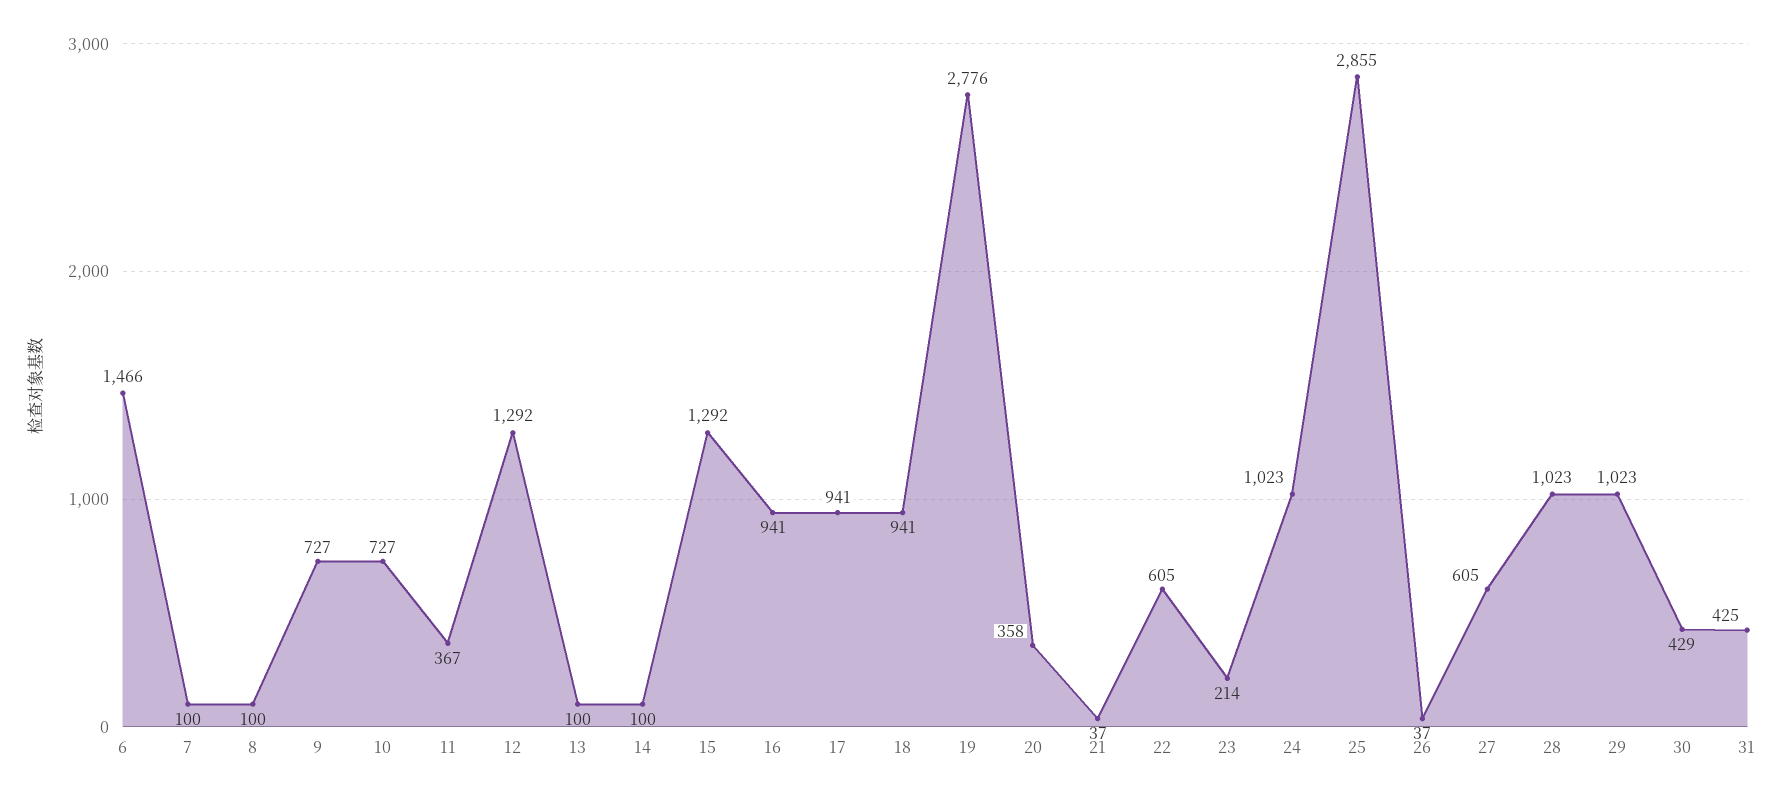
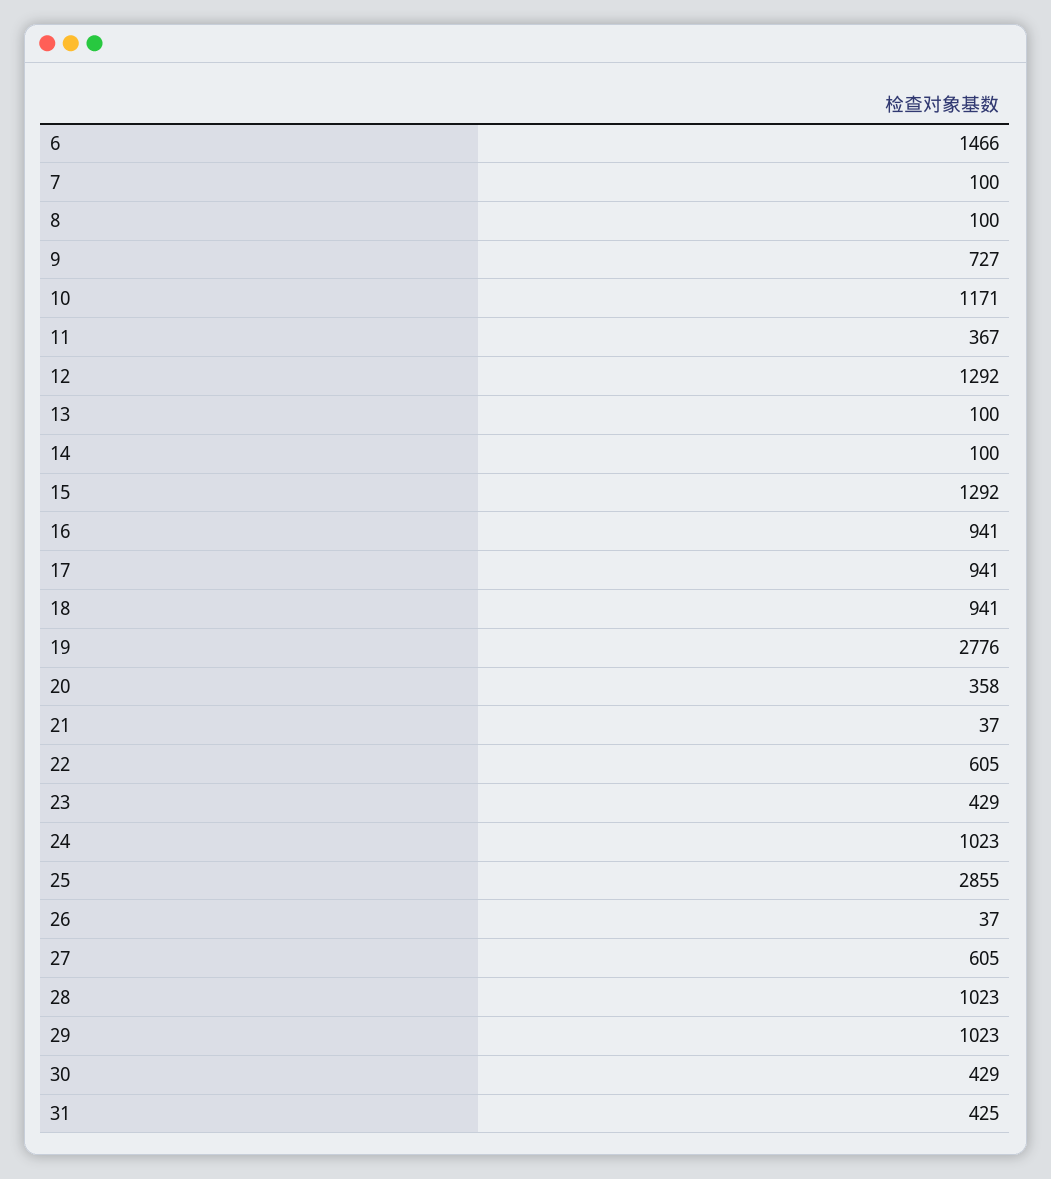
10: 727 -> 1171
23: 214 -> 429

